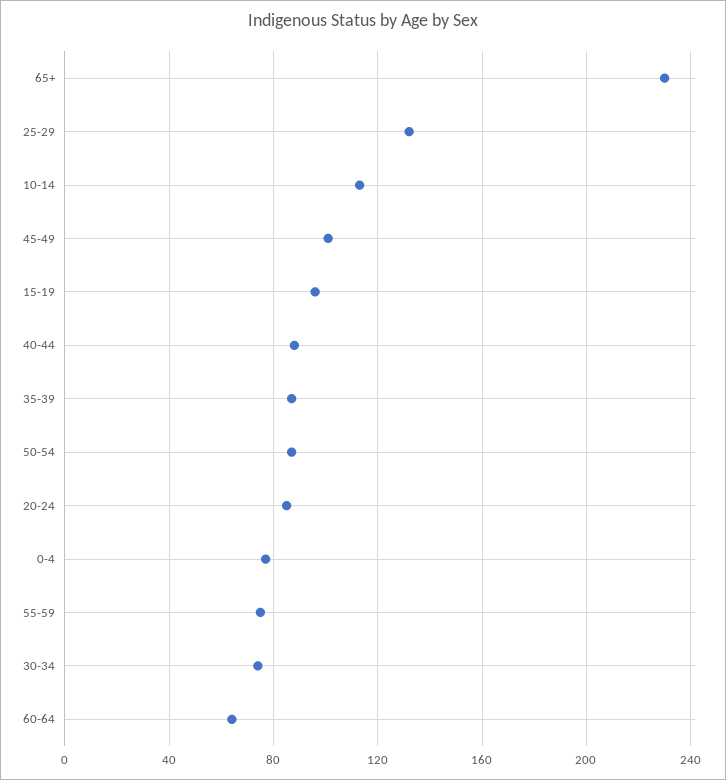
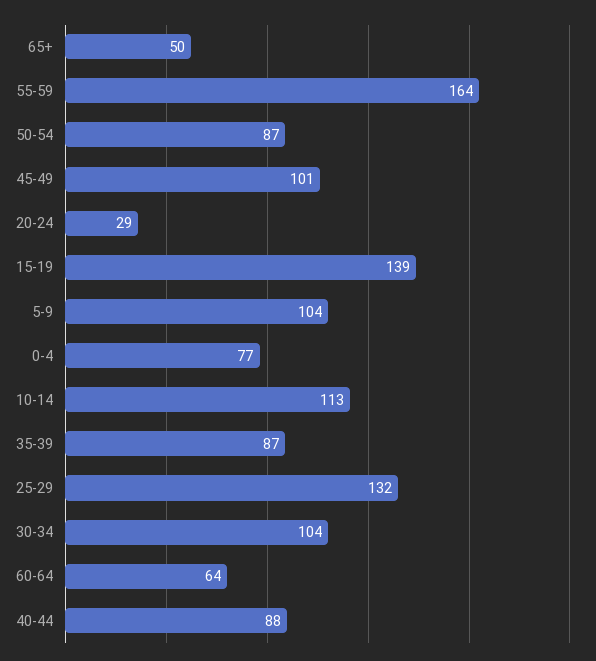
65+: 230 -> 50
15-19: 95 -> 139
20-24: 85 -> 29
55-59: 75 -> 164
30-34: 75 -> 104
5-9: none -> 104

